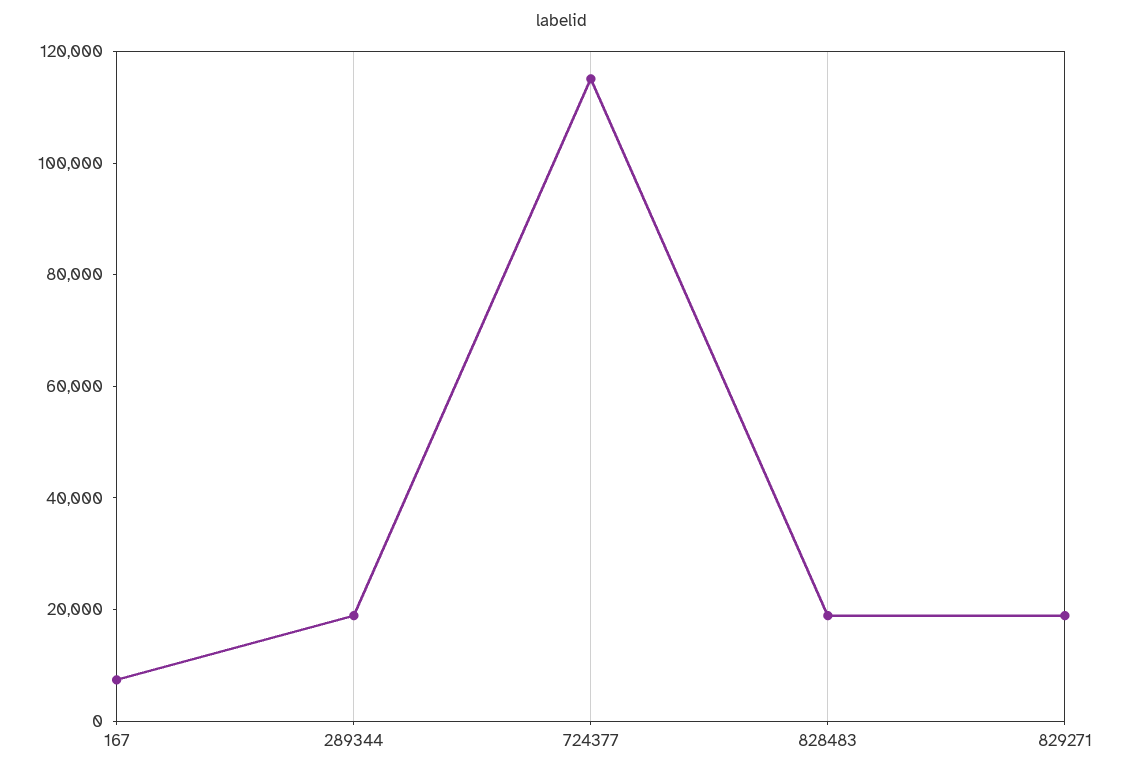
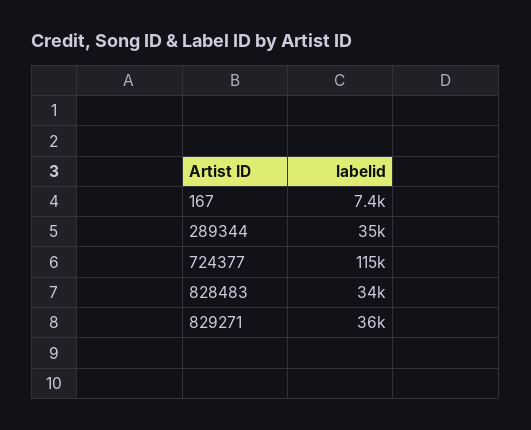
289344: 20000 -> 35000
828483: 20000 -> 34000
829271: 20000 -> 36000

